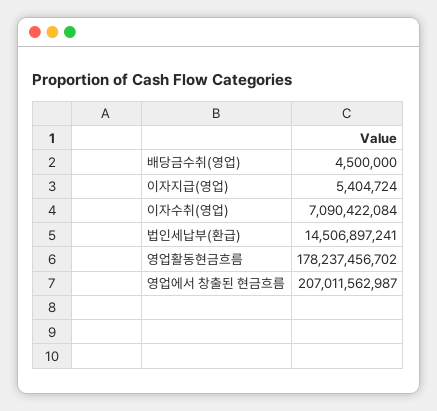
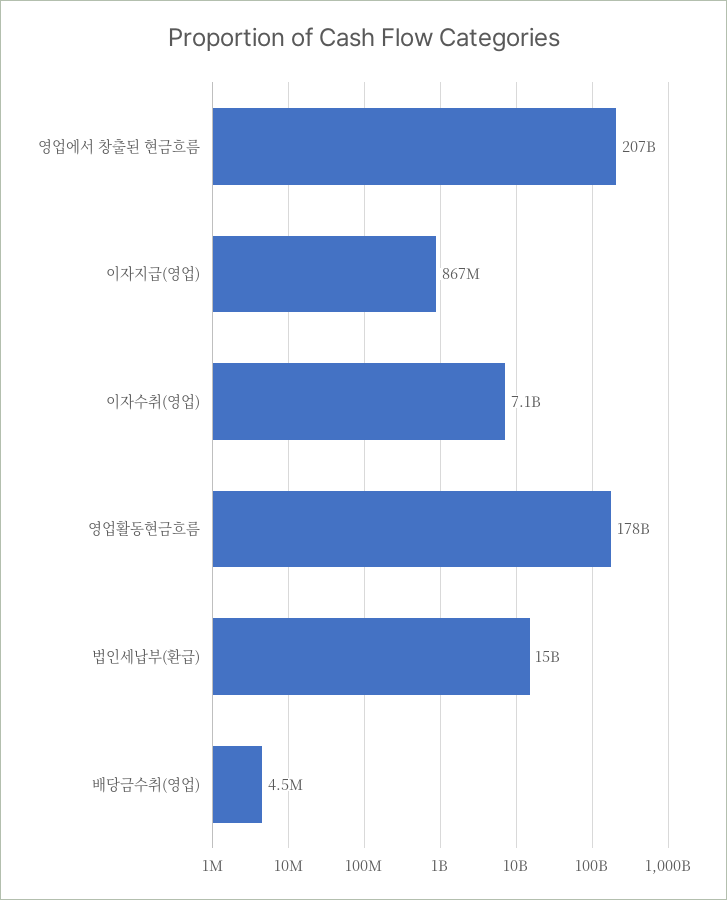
이자지급(영업): 5404724 -> 867000000

